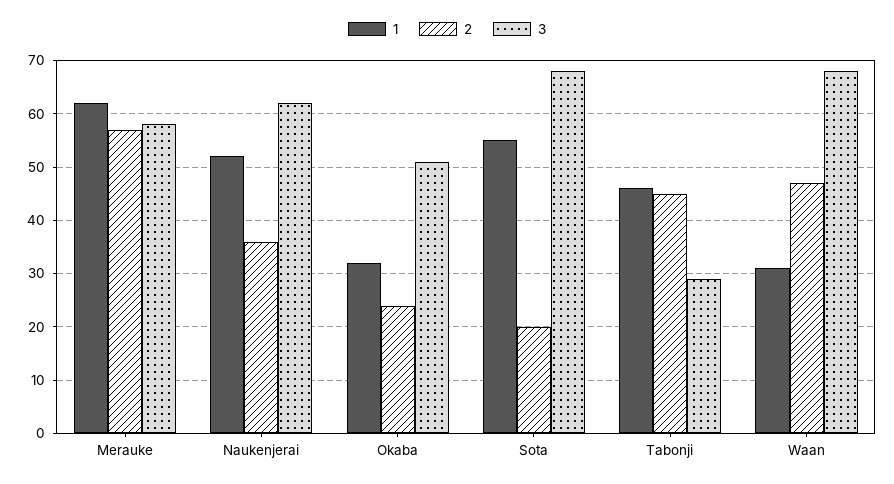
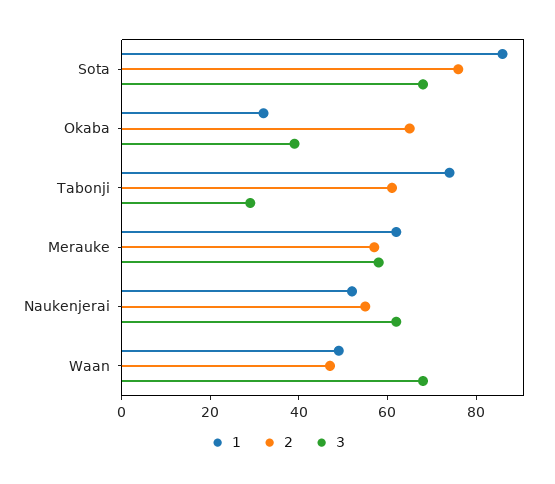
2, Naukenjerai: 35 -> 55
2, Okaba: 25 -> 65
3, Okaba: 50 -> 40
1, Sota: 55 -> 85
2, Sota: 20 -> 75
1, Tabonji: 45 -> 75
2, Tabonji: 45 -> 60
1, Waan: 30 -> 50

